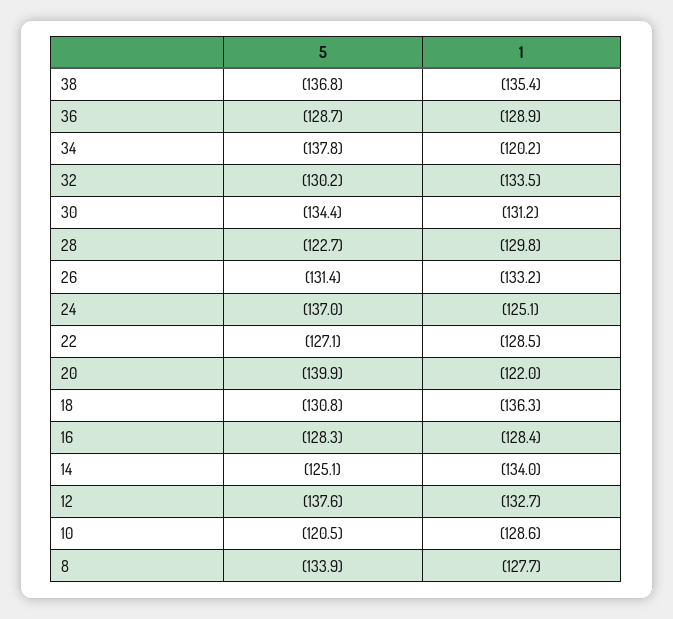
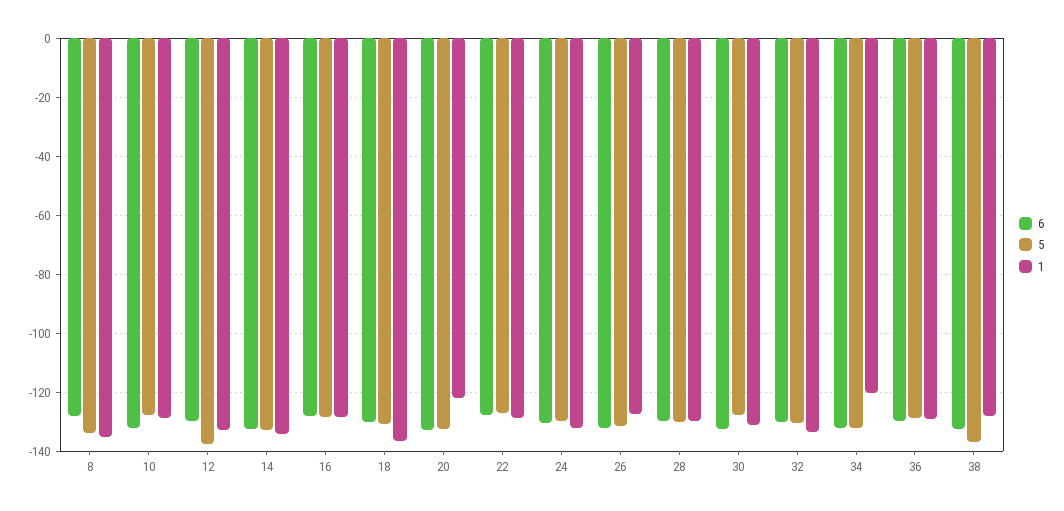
1, 38: -135.4 -> -127.5
5, 34: -137.8 -> -132.5
5, 30: -134.4 -> -127.5
5, 28: -122.7 -> -130
1, 26: -133.2 -> -127.5
5, 24: -137 -> -130
1, 24: -125.1 -> -132.5
5, 20: -139.9 -> -132.5
5, 14: -125.1 -> -132.5
5, 10: -120.5 -> -127.5
1, 8: -127.7 -> -135
6, 8: none -> -127.5
6, 10: none -> -132.5
6, 12: none -> -130
6, 14: none -> -132.5
6, 16: none -> -127.5
6, 18: none -> -130
6, 20: none -> -132.5
6, 22: none -> -127.5
6, 24: none -> -130
6, 26: none -> -132.5
6, 28: none -> -130
6, 30: none -> -132.5
6, 32: none -> -130
6, 34: none -> -132.5
6, 36: none -> -130
6, 38: none -> -132.5

